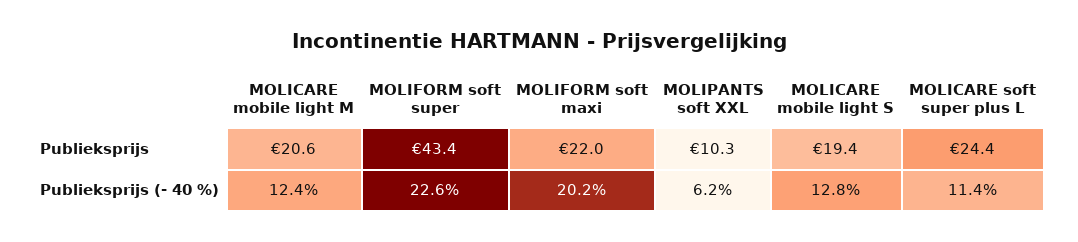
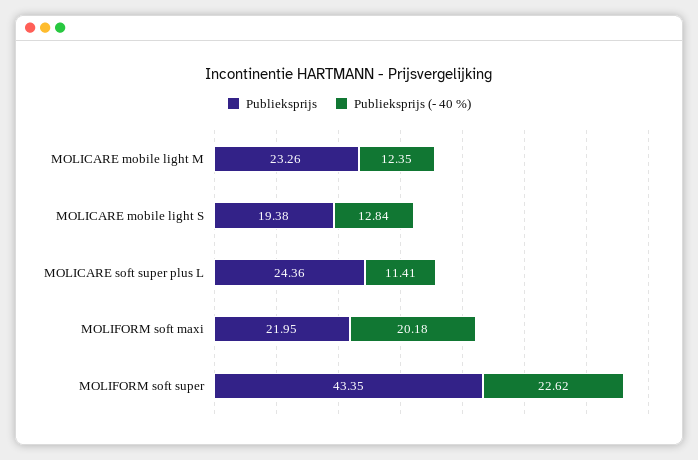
Publieksprijs, MOLICARE mobile light M: 20.6 -> 23.26
Publieksprijs, MOLIPANTS soft XXL: 10.3 -> none
Publieksprijs (- 40 %), MOLIPANTS soft XXL: 6.2 -> none

